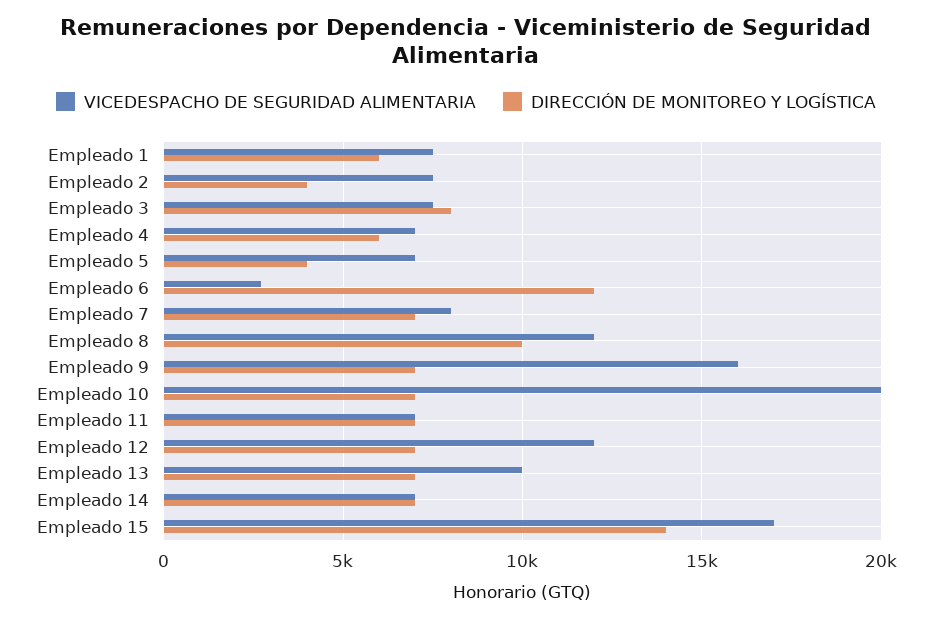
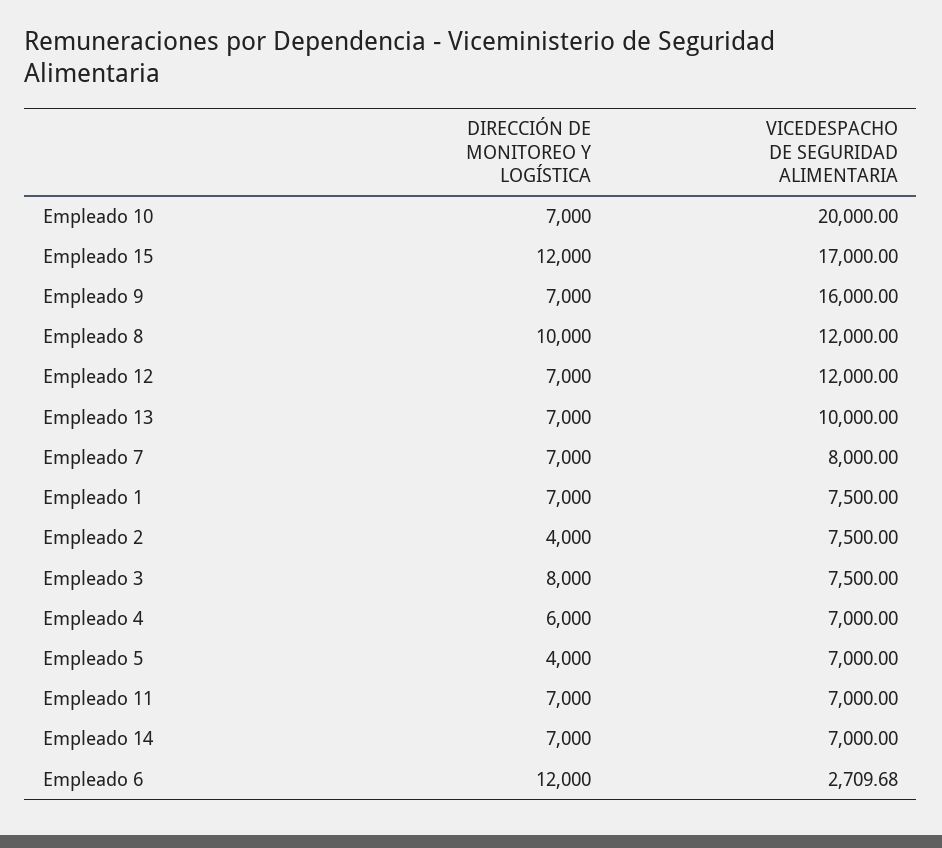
DIRECCIÓN DE MONITOREO Y LOGÍSTICA, Empleado 1: 6000 -> 7000
DIRECCIÓN DE MONITOREO Y LOGÍSTICA, Empleado 15: 14000 -> 12000

